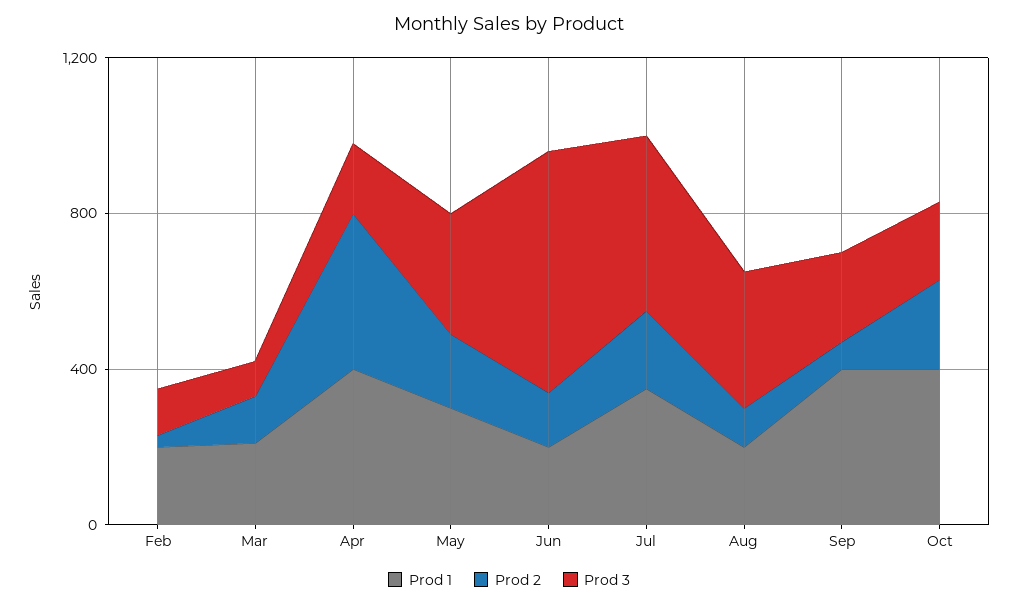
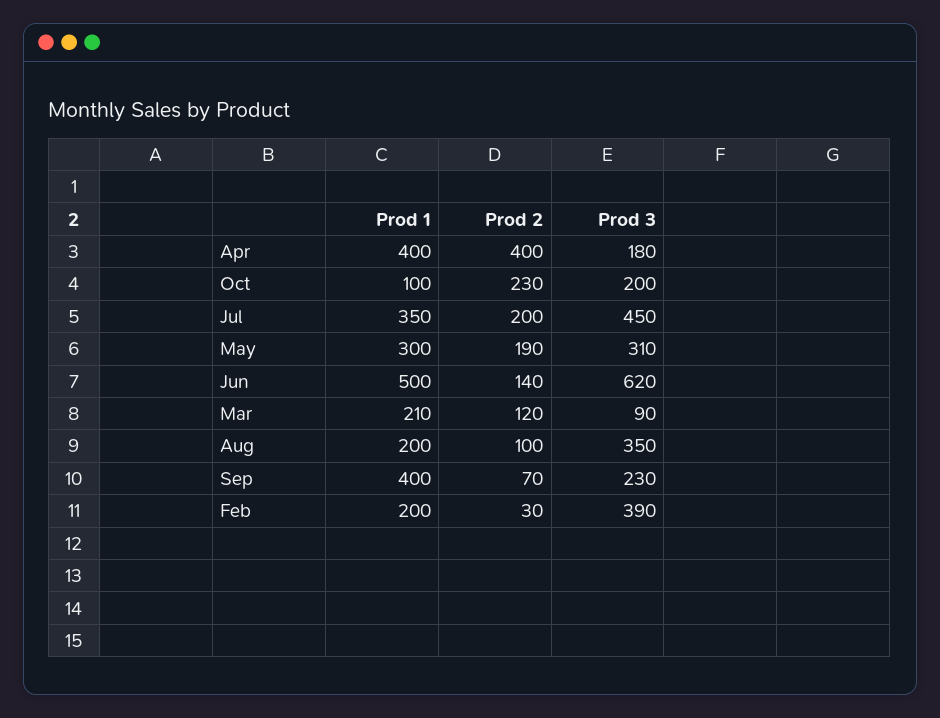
Prod 3, Feb: 100 -> 390
Prod 1, Jun: 200 -> 500
Prod 1, Oct: 400 -> 100

